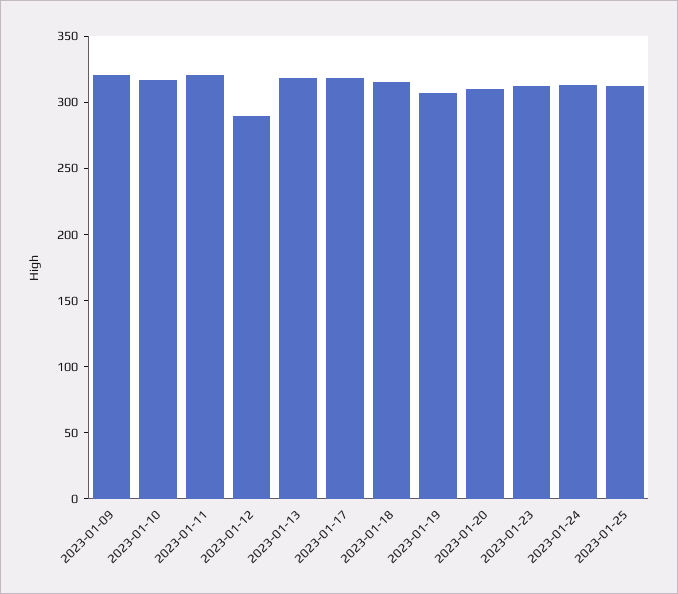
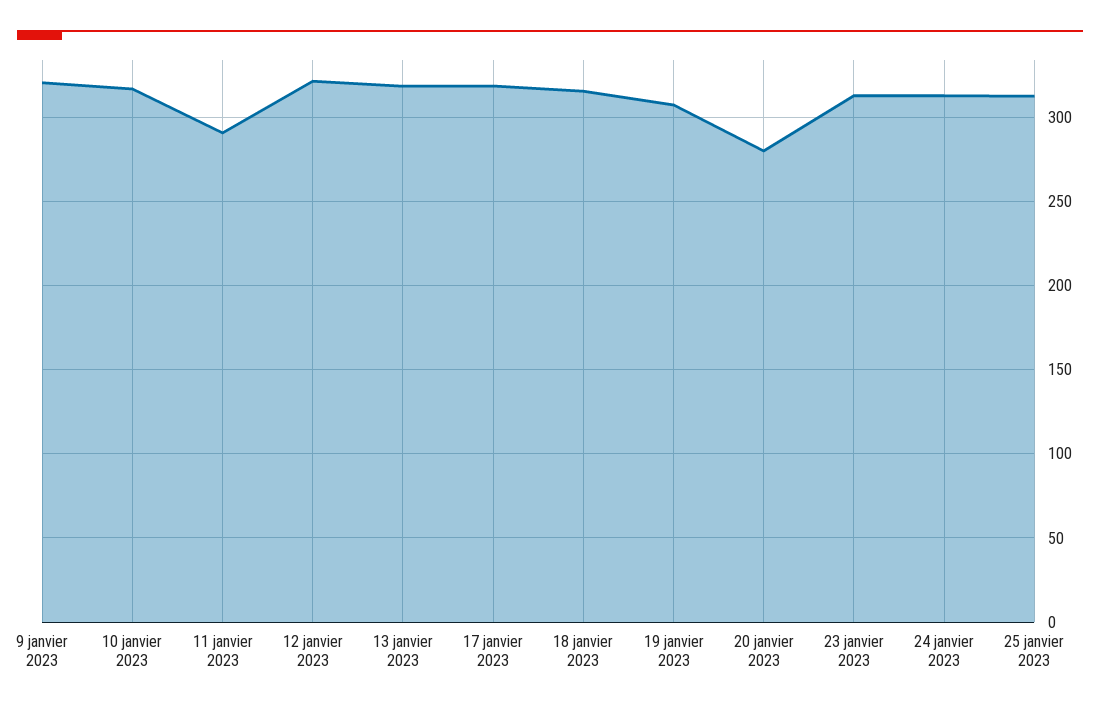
2023-01-11: 320 -> 290
2023-01-12: 290 -> 320
2023-01-20: 310 -> 280

